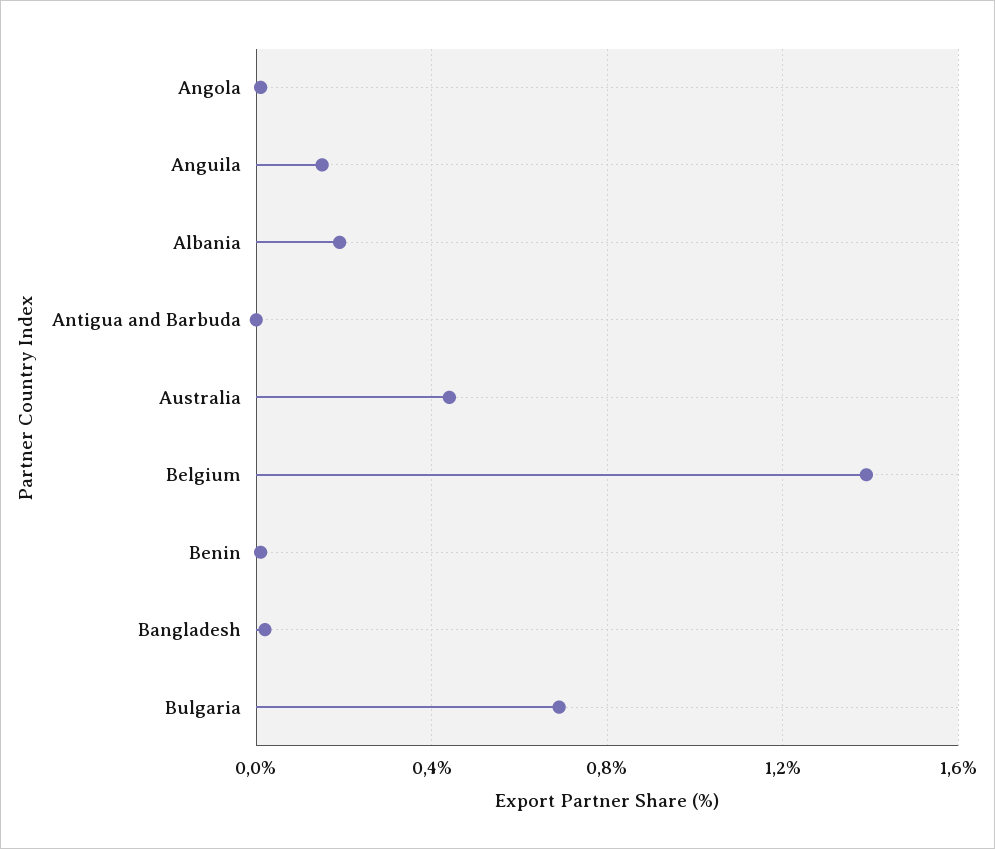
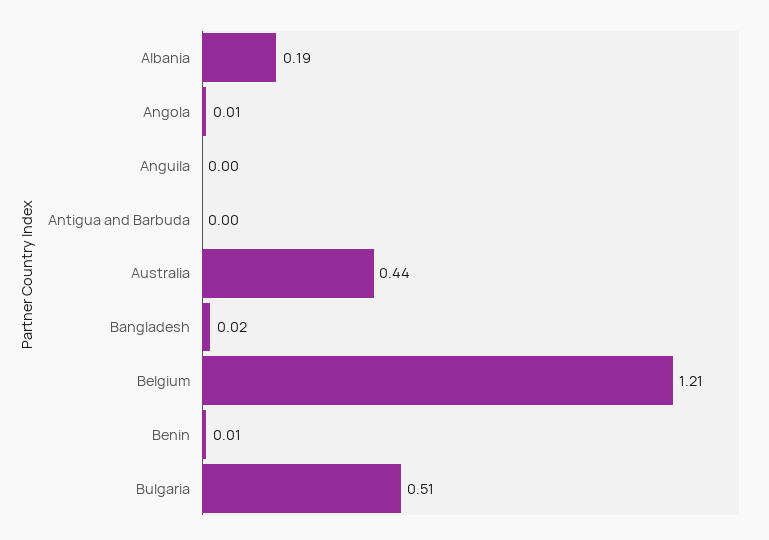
Anguila: 0.15 -> 0
Belgium: 1.4 -> 1.21
Bulgaria: 0.7 -> 0.51

